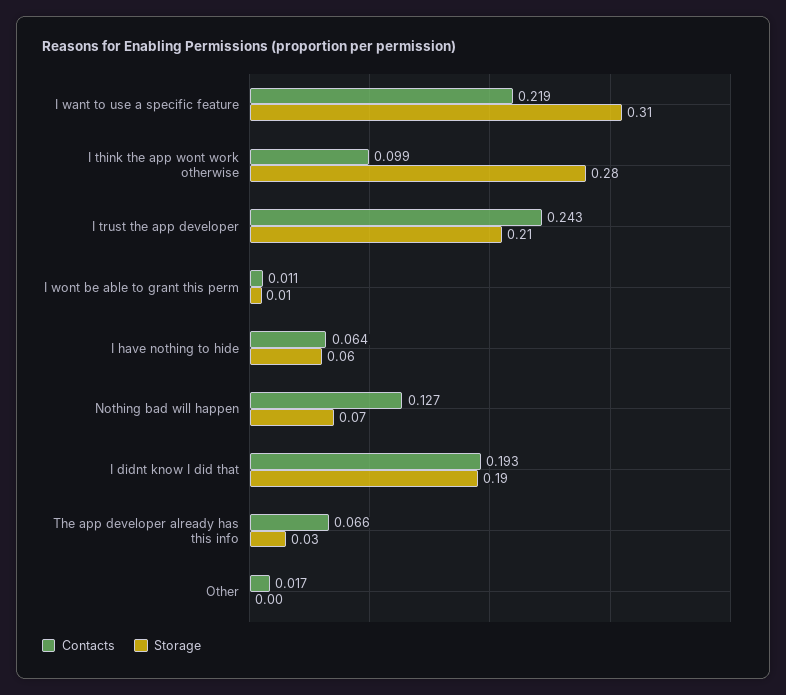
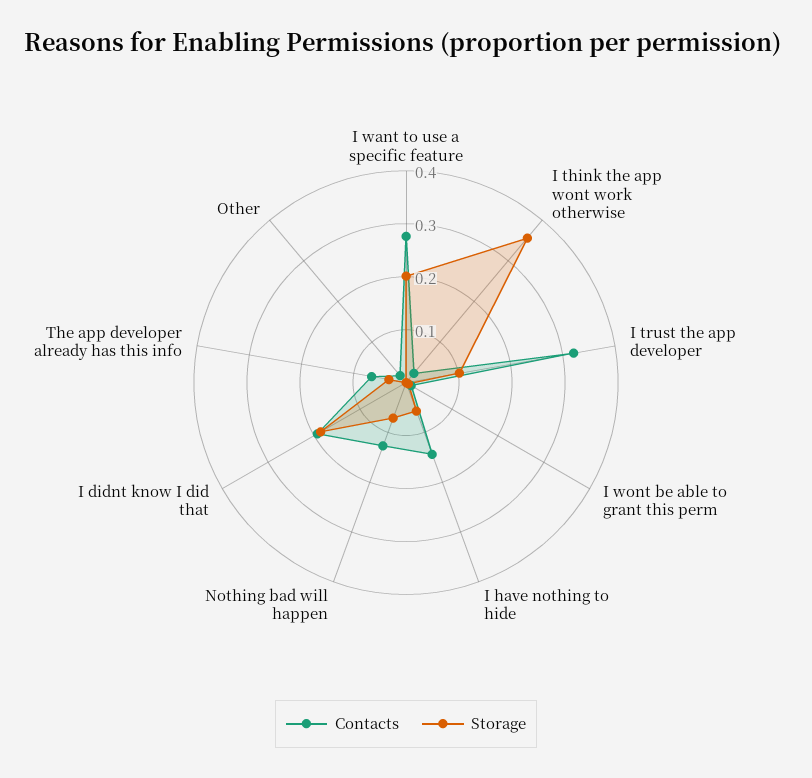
Contacts, I want to use a specific feature: 0.219 -> 0.28
Storage, I want to use a specific feature: 0.31 -> 0.2
Contacts, I think the app wont work otherwise: 0.099 -> 0.02
Storage, I think the app wont work otherwise: 0.28 -> 0.36
Contacts, I trust the app developer: 0.243 -> 0.32
Storage, I trust the app developer: 0.21 -> 0.1
Contacts, I have nothing to hide: 0.064 -> 0.14

